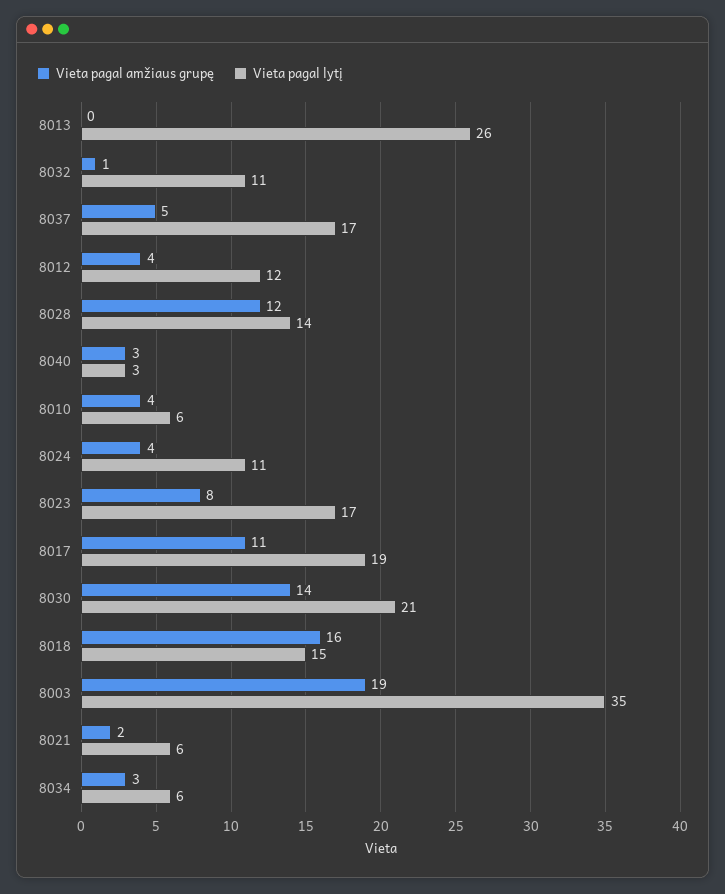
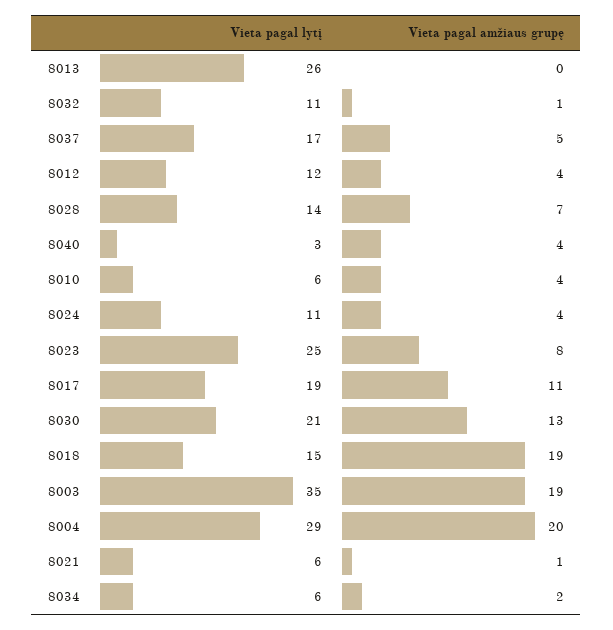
Vieta pagal amžiaus grupę, 8028: 12 -> 7
Vieta pagal amžiaus grupę, 8040: 3 -> 4
Vieta pagal lytį, 8023: 17 -> 25
Vieta pagal amžiaus grupę, 8030: 14 -> 13
Vieta pagal amžiaus grupę, 8018: 16 -> 19
Vieta pagal amžiaus grupę, 8021: 2 -> 1
Vieta pagal amžiaus grupę, 8034: 3 -> 2
Vieta pagal lytį, 8004: none -> 29
Vieta pagal amžiaus grupę, 8004: none -> 20

